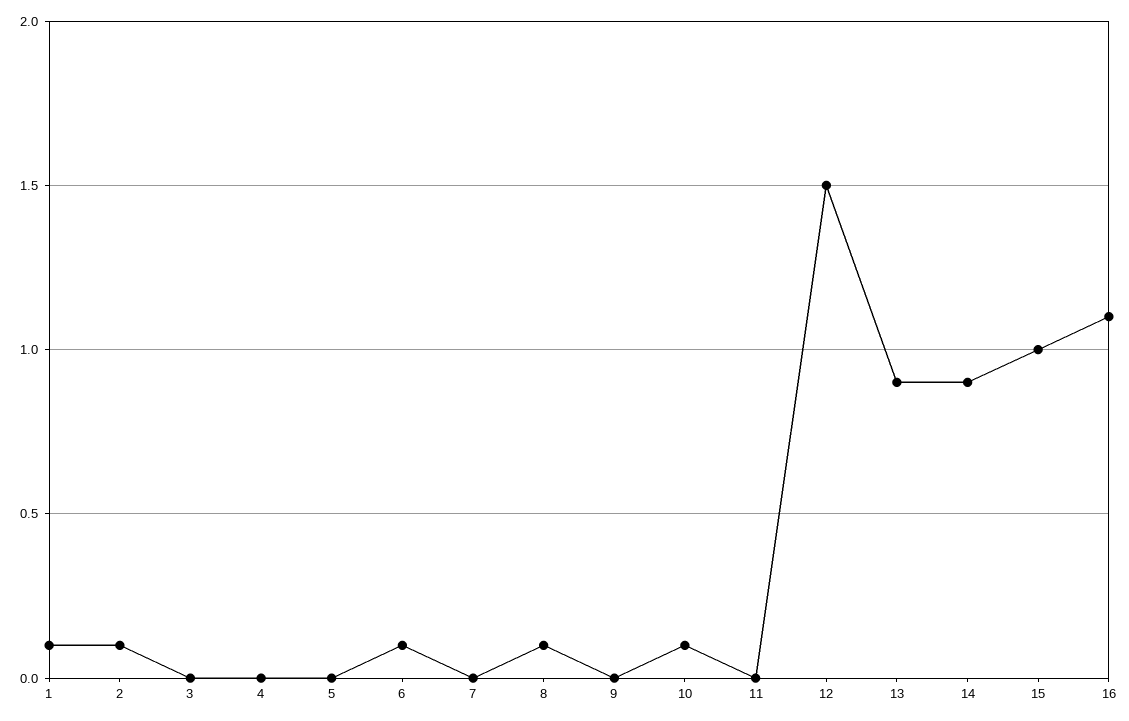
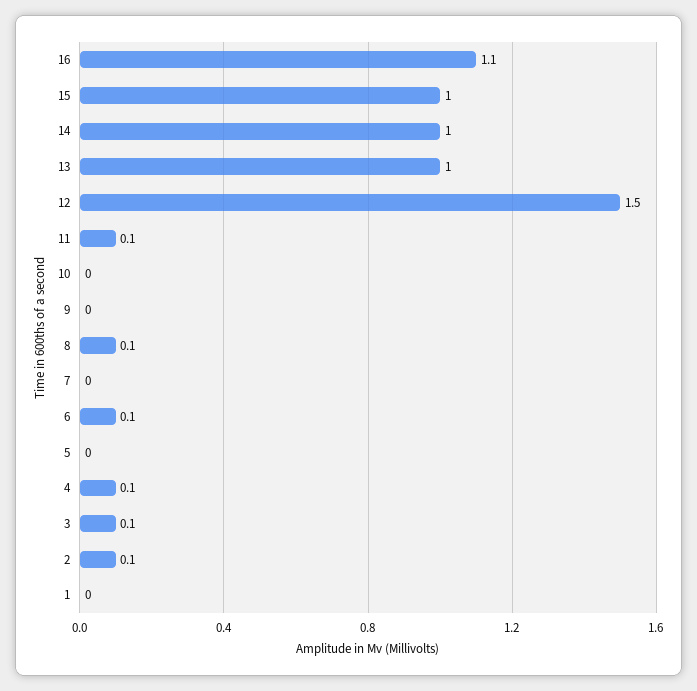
1: 0.1 -> 0
3: 0 -> 0.1
4: 0 -> 0.1
10: 0.1 -> 0
11: 0 -> 0.1
13: 0.9 -> 1
14: 0.9 -> 1

